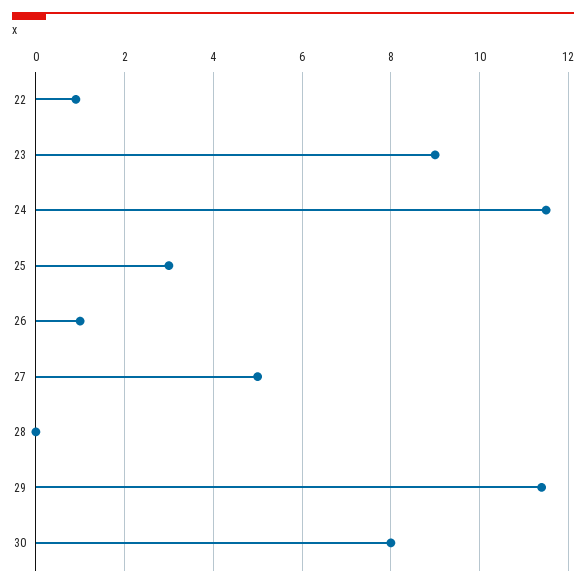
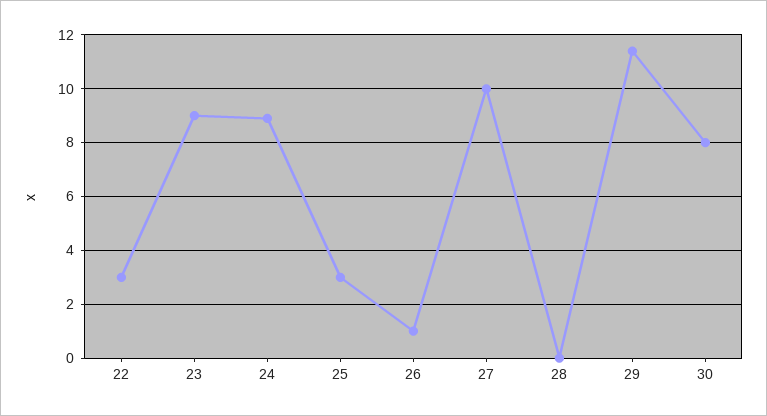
22: 1 -> 3
24: 11.5 -> 9
27: 5 -> 10

